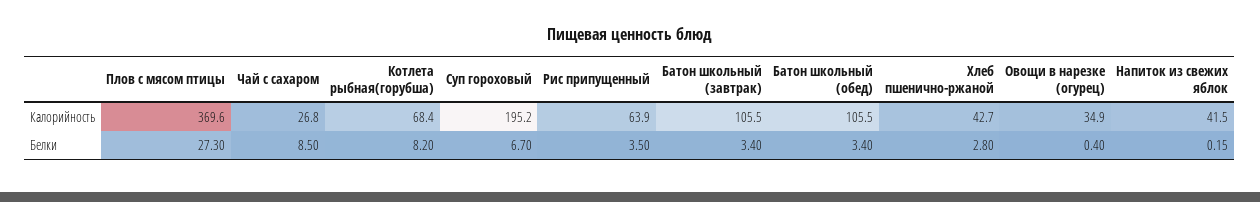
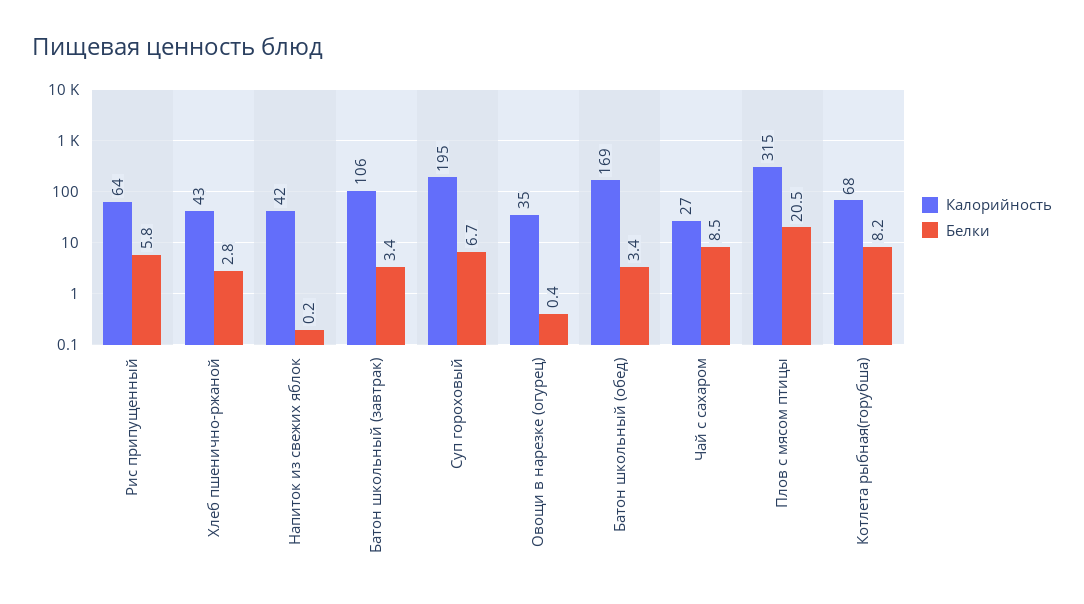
Калорийность, Плов с мясом птицы: 369.6 -> 315
Калорийность, Батон школьный (обед): 105.5 -> 169
Белки, Плов с мясом птицы: 27.3 -> 20.5
Белки, Рис припущенный: 3.5 -> 5.8

